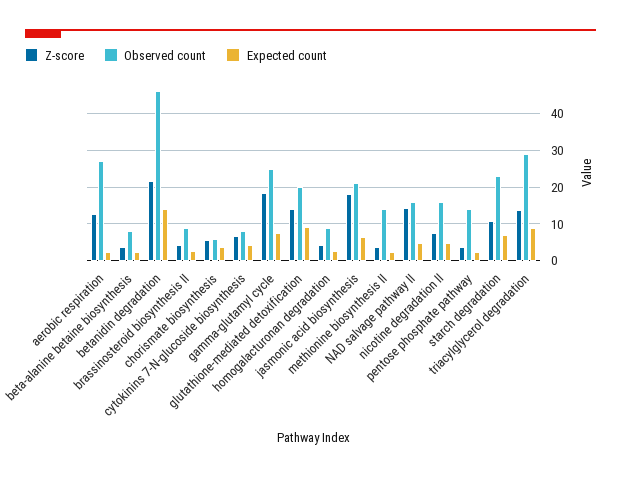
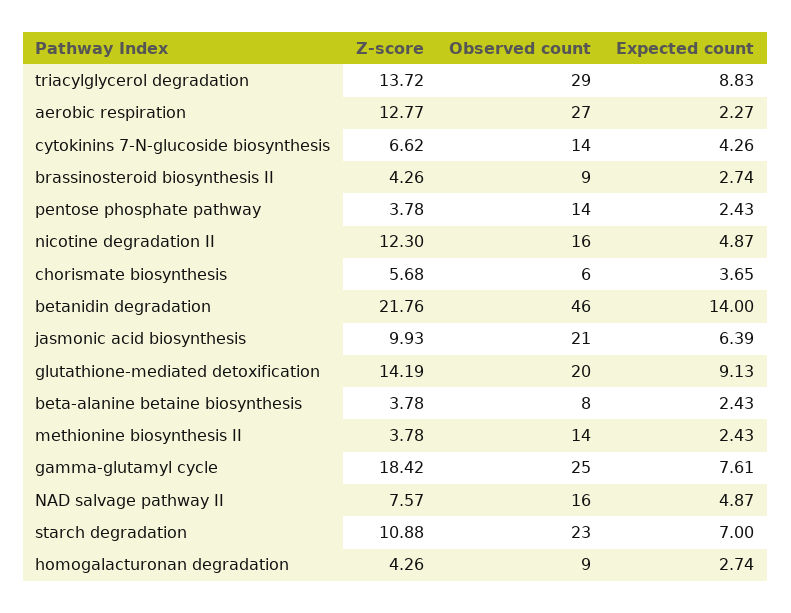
Observed count, cytokinins 7-N-glucoside biosynthesis: 8 -> 14
Z-score, jasmonic acid biosynthesis: 18 -> 9.93
Z-score, NAD salvage pathway II: 14 -> 7.57
Z-score, nicotine degradation II: 8 -> 12.3

